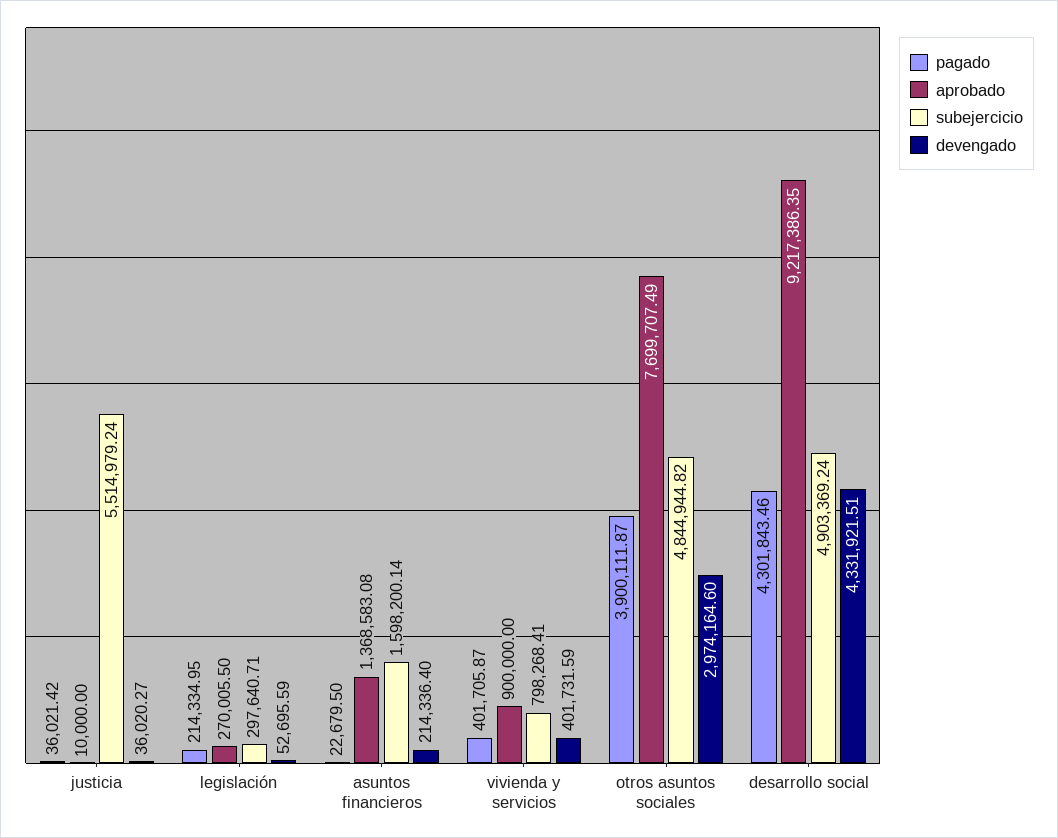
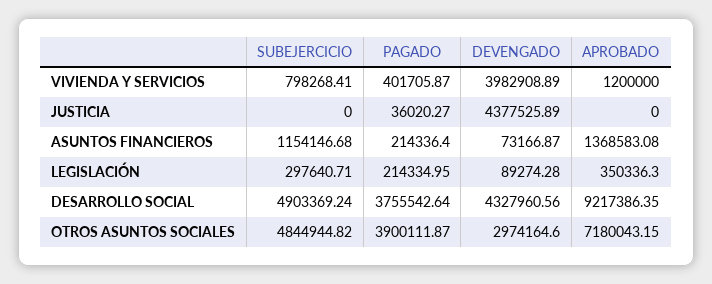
pagado, justicia: 36021.42 -> 36020.27
aprobado, justicia: 10000 -> 0
subejercicio, justicia: 5514979.24 -> 0
devengado, justicia: 36020.27 -> 4377525.89
aprobado, legislación: 270005.5 -> 350336.3
devengado, legislación: 52695.59 -> 89274.28
pagado, asuntos financieros: 22679.5 -> 214336.4
subejercicio, asuntos financieros: 1598200.14 -> 1154146.68
devengado, asuntos financieros: 214336.4 -> 73166.87
aprobado, vivienda y servicios: 900000 -> 1200000
devengado, vivienda y servicios: 401731.59 -> 3982908.89
aprobado, otros asuntos sociales: 7699707.49 -> 7180043.15
pagado, desarrollo social: 4301843.46 -> 3755542.64
devengado, desarrollo social: 4331921.51 -> 4327960.56

